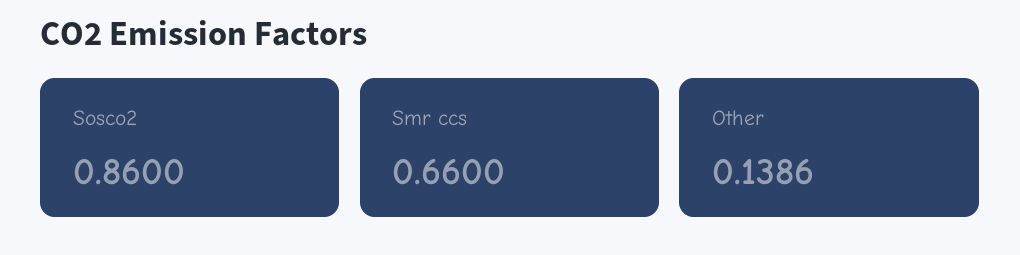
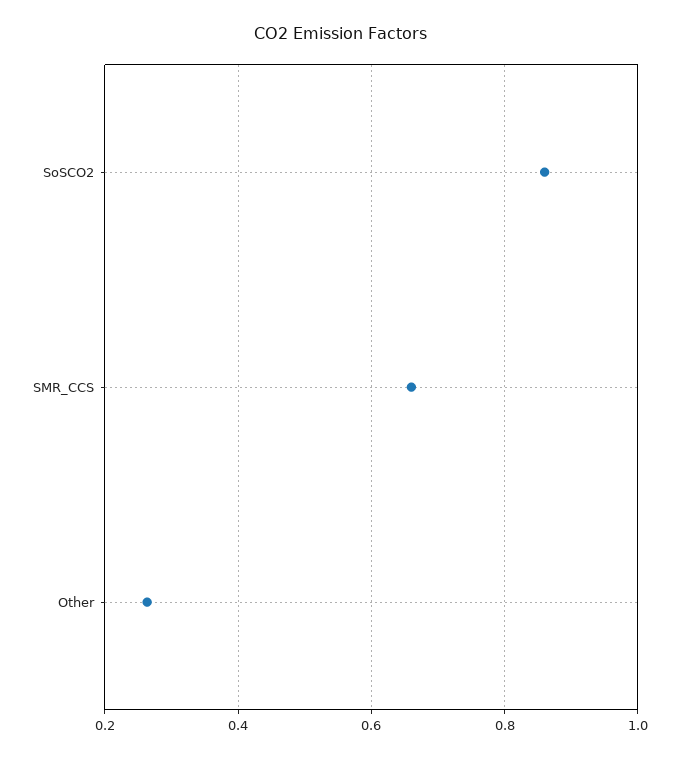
Other: 0.1386 -> 0.26

